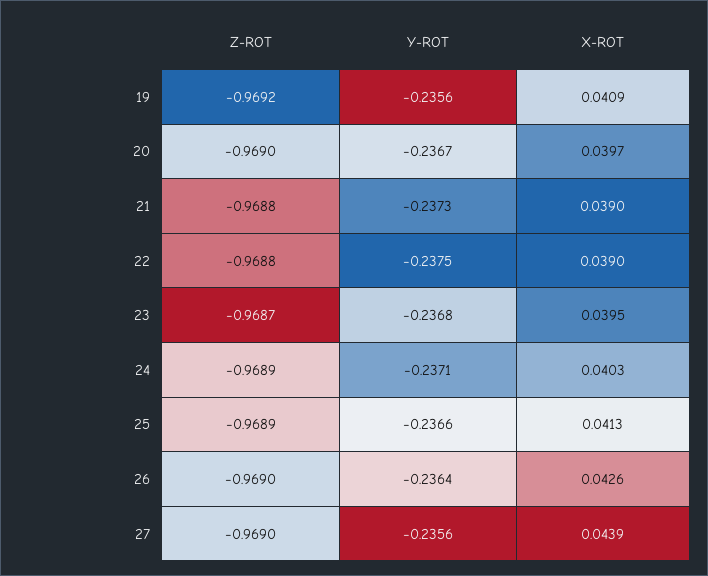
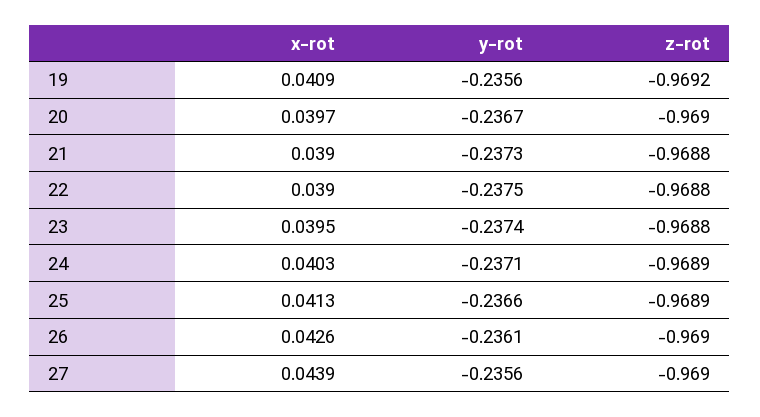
Z-ROT, 23: -0.9687 -> -0.9688
Y-ROT, 23: -0.2368 -> -0.2374
Y-ROT, 26: -0.2364 -> -0.2361

